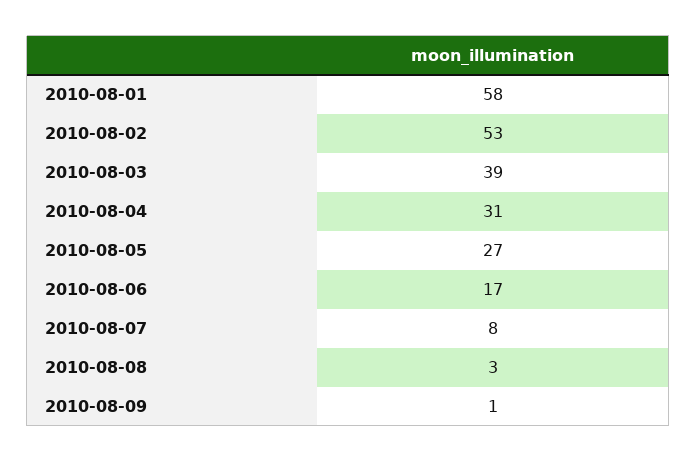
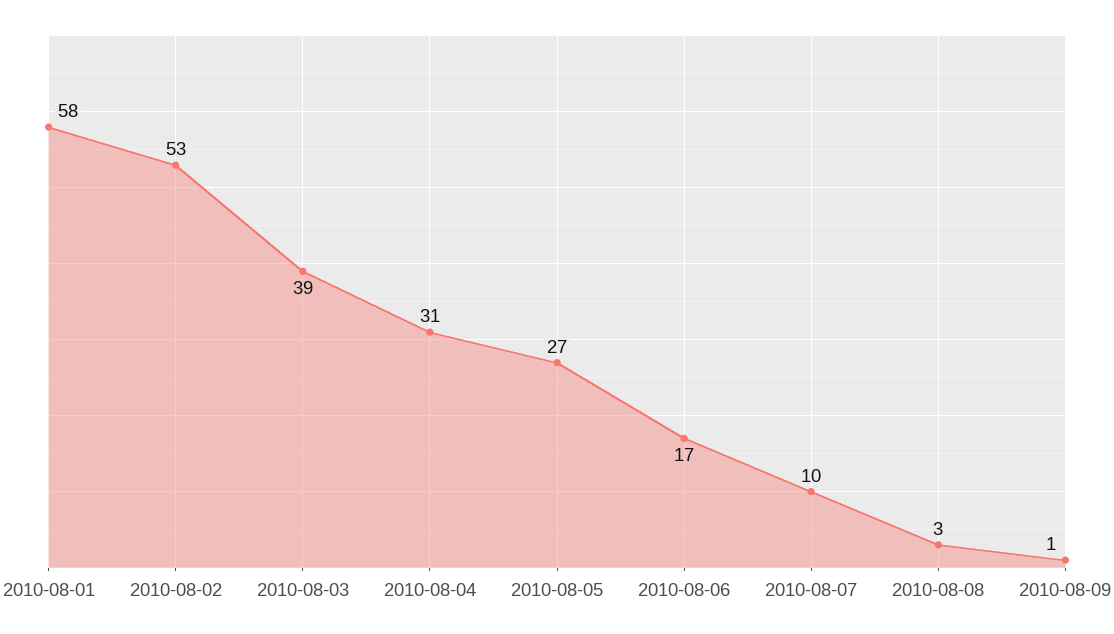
2010-08-07: 8 -> 10

